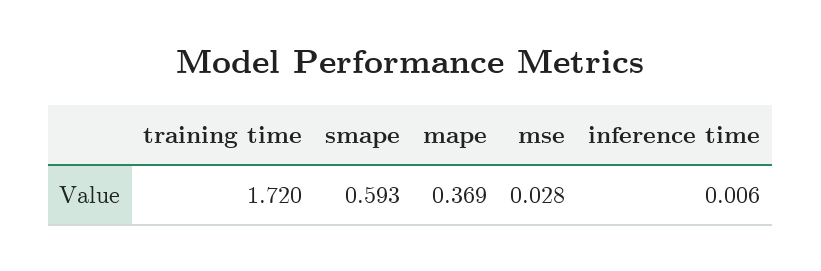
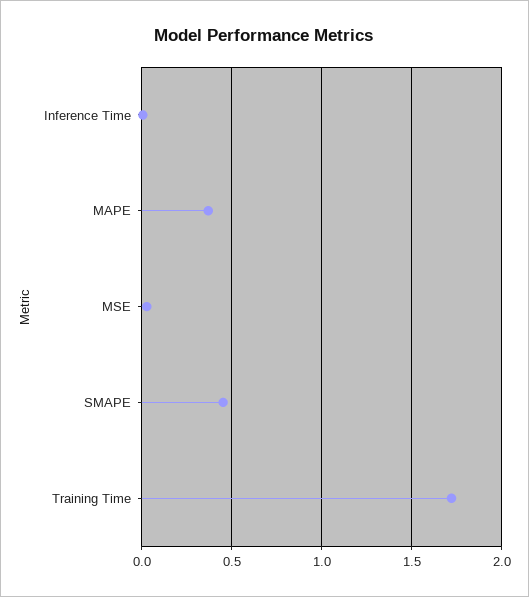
smape: 0.593 -> 0.45

